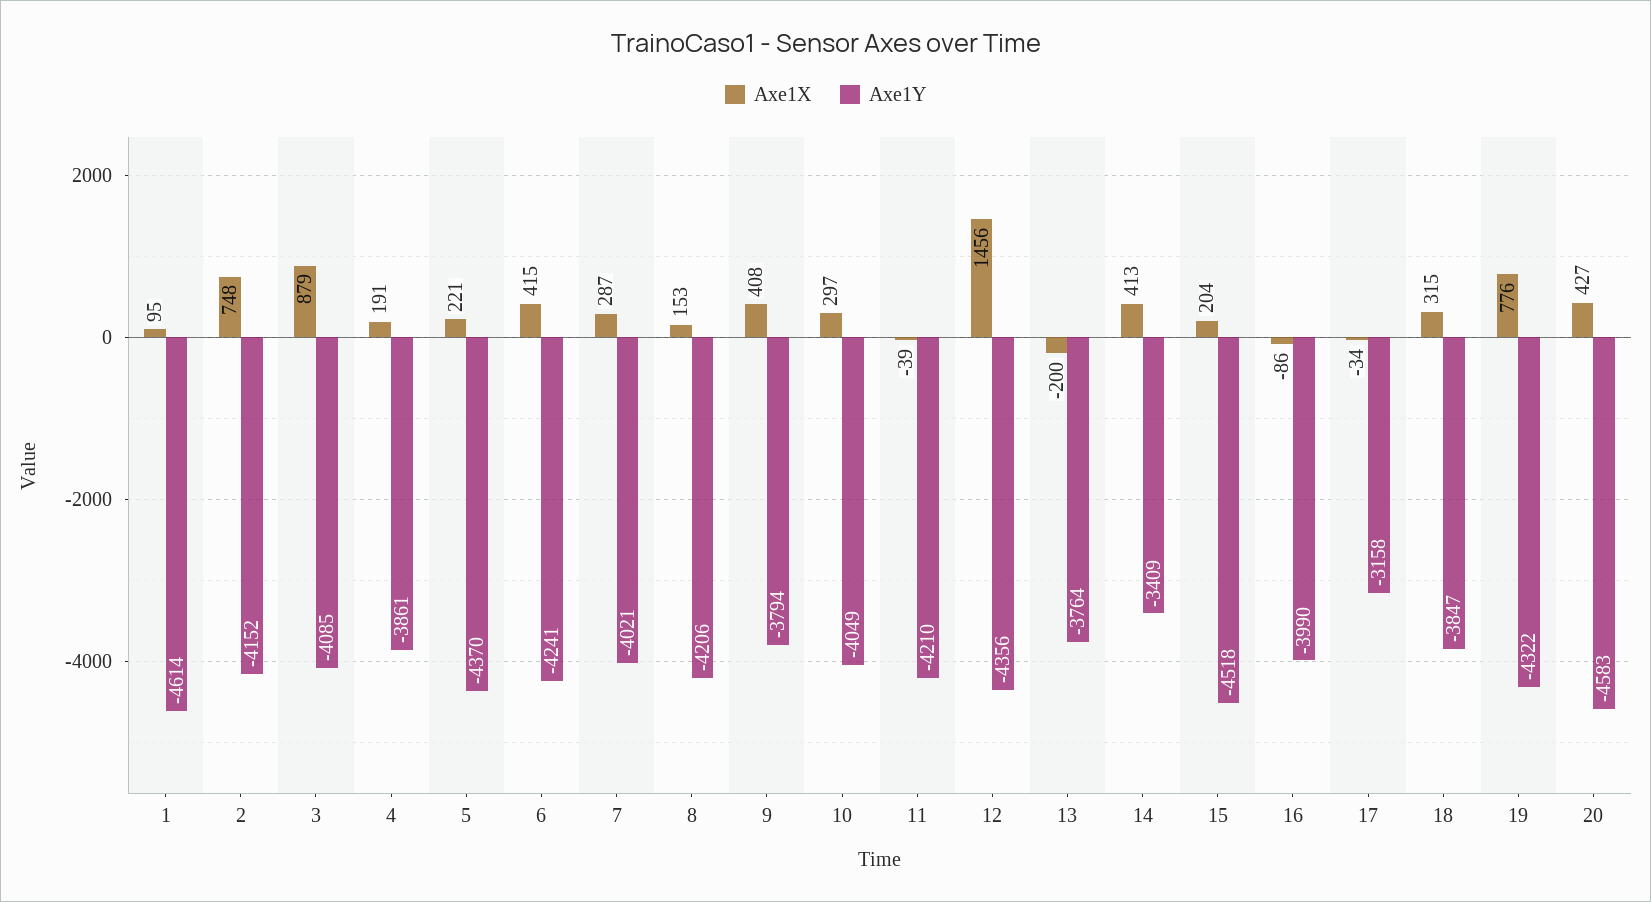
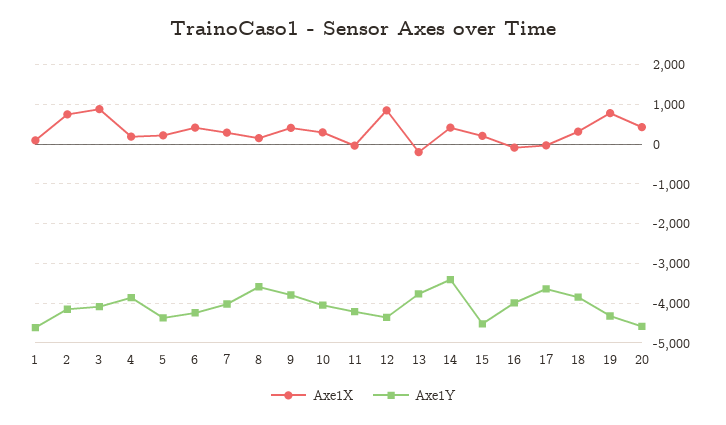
Axe1Y, 8: -4206 -> -3600
Axe1X, 12: 1456 -> 800
Axe1Y, 17: -3158 -> -3600

